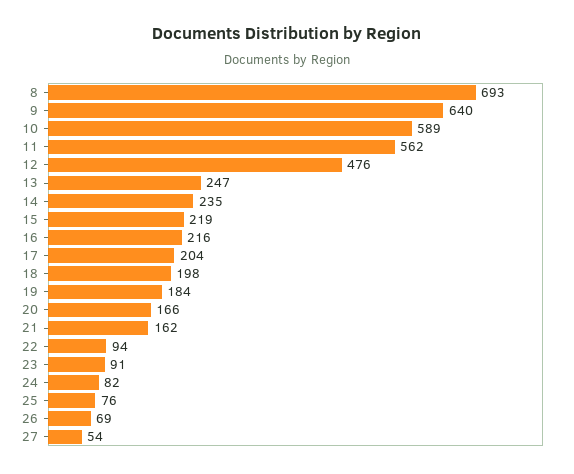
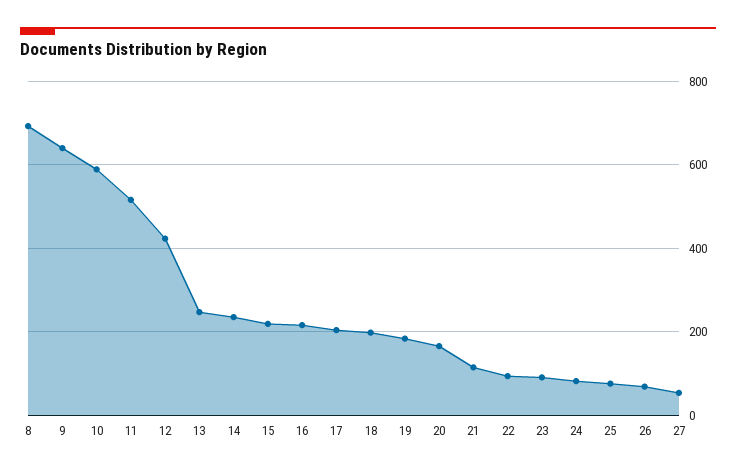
11: 562 -> 520
12: 476 -> 420
21: 162 -> 120

